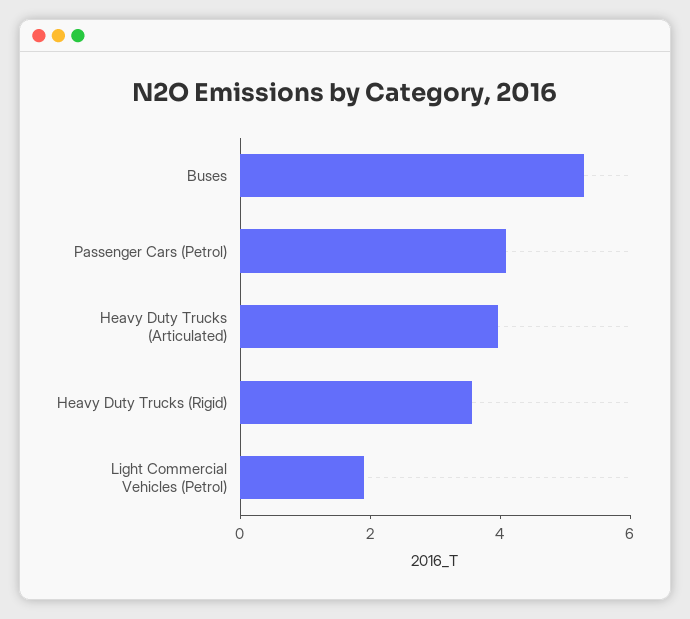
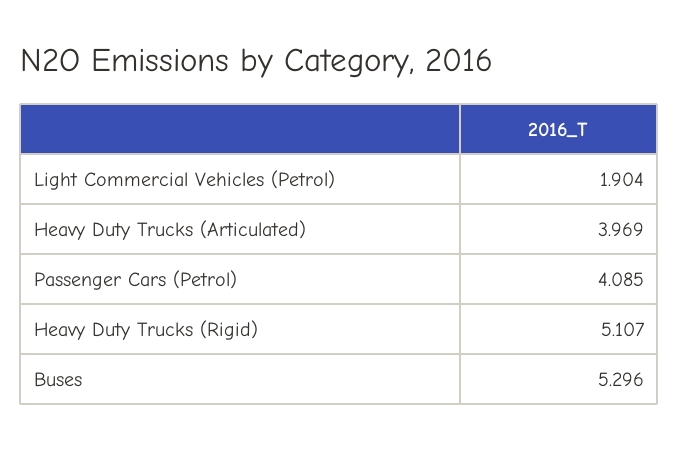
Heavy Duty Trucks (Rigid): 3.5 -> 5.107

